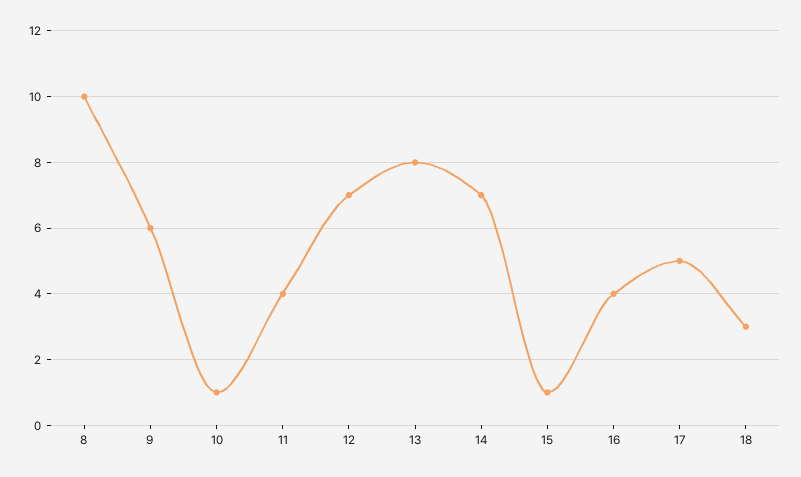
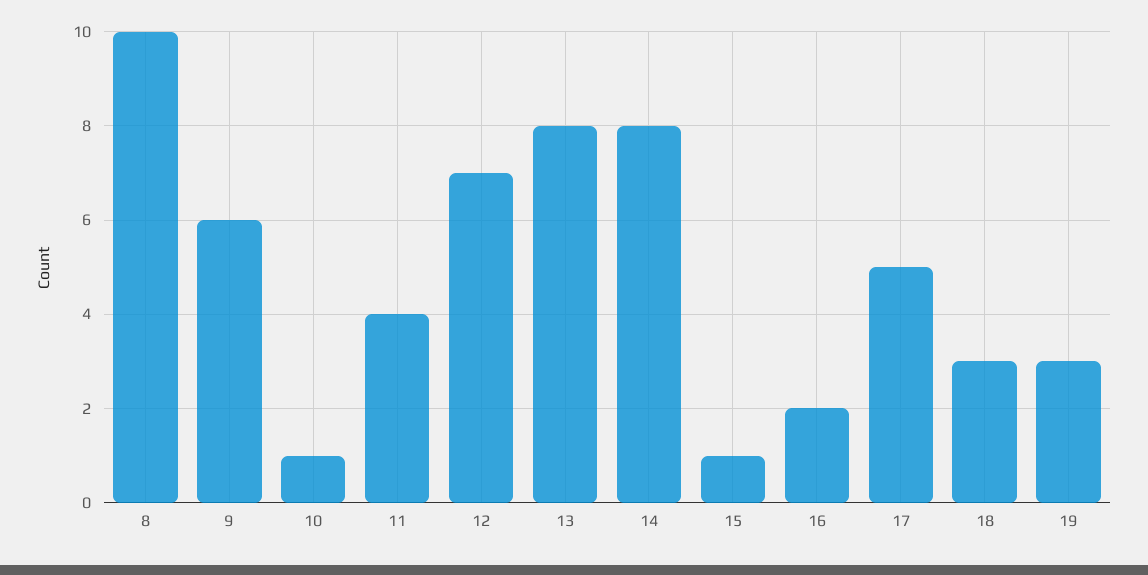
14: 7 -> 8
16: 4 -> 2
19: none -> 3

